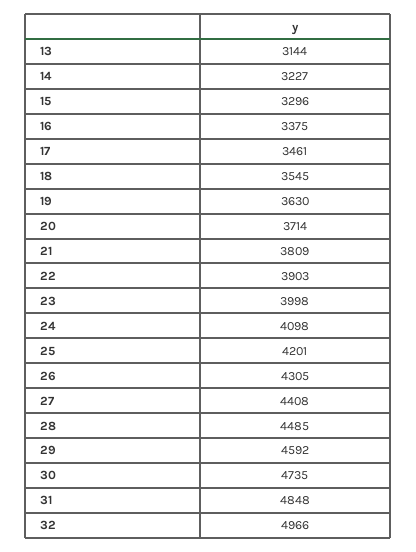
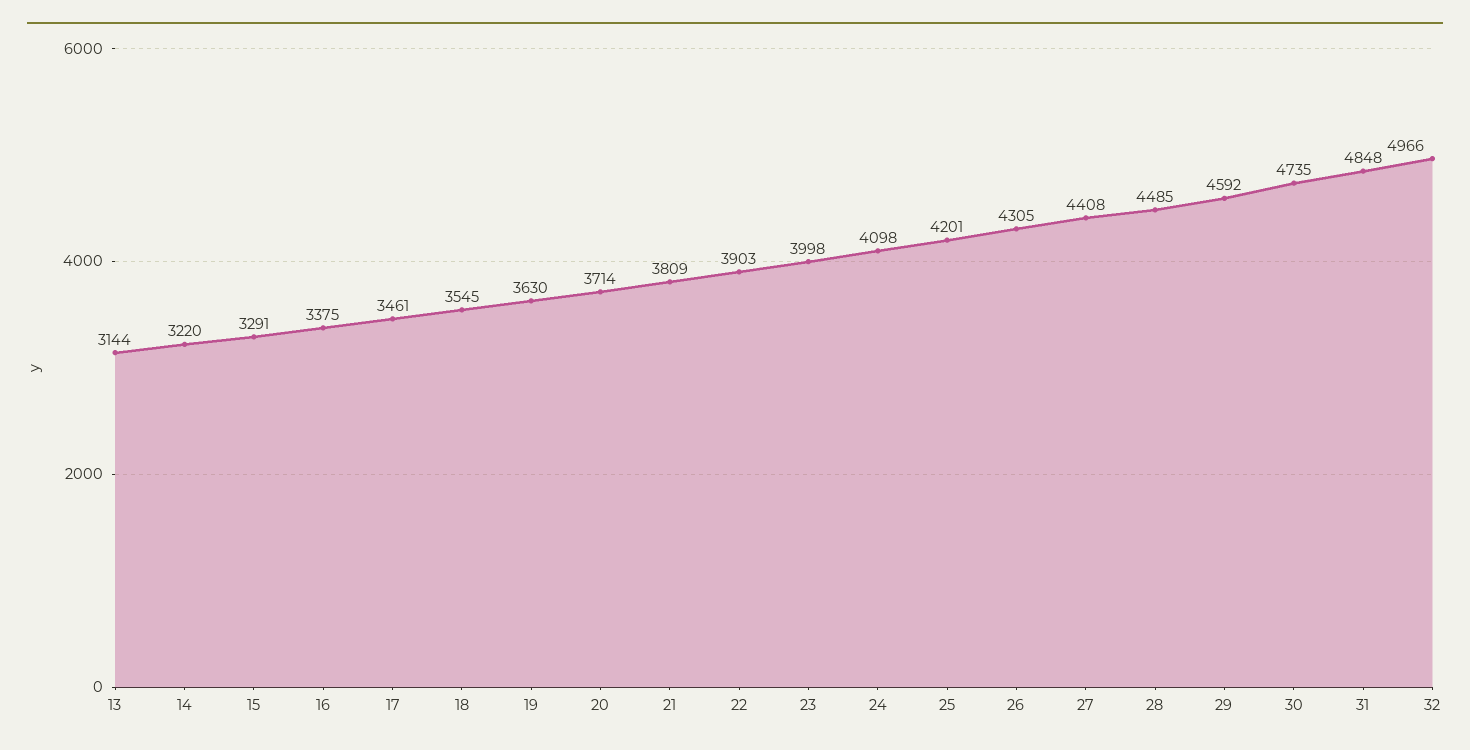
14: 3227 -> 3220
15: 3296 -> 3291

